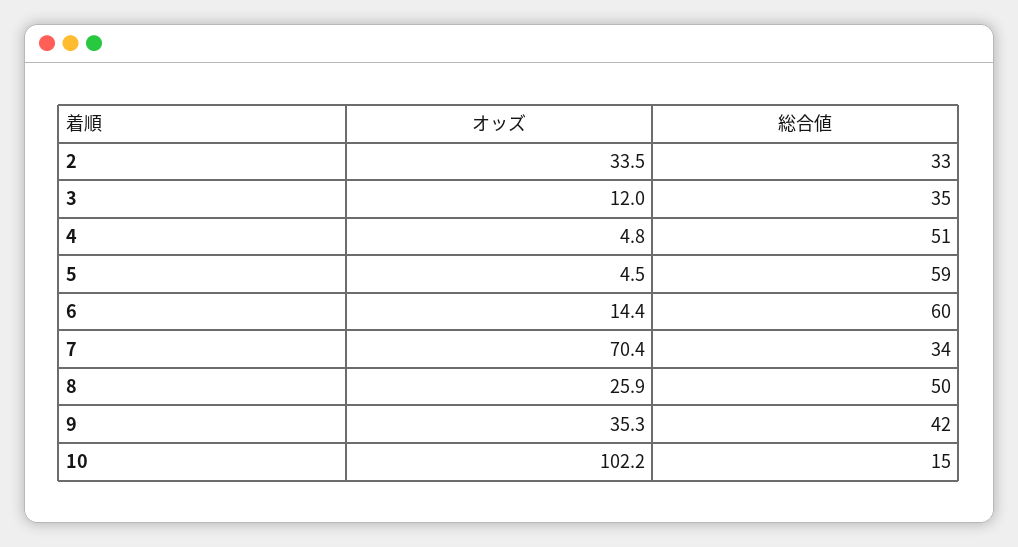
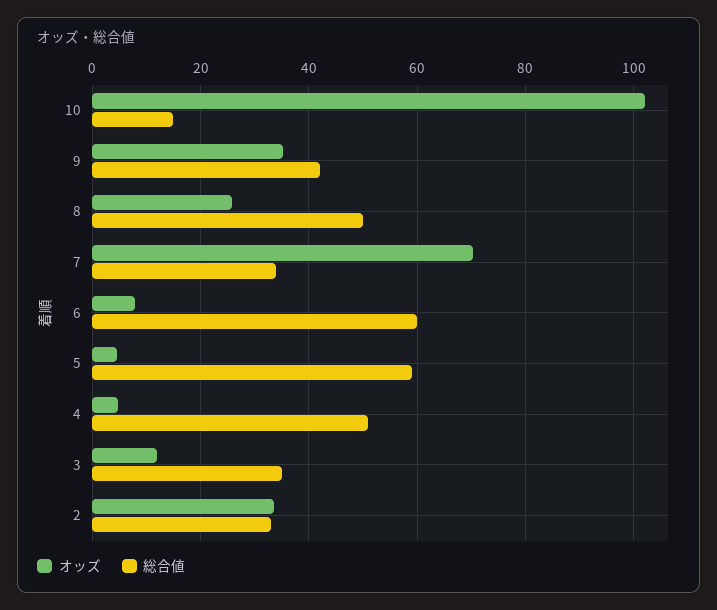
オッズ, 6: 14.4 -> 8

